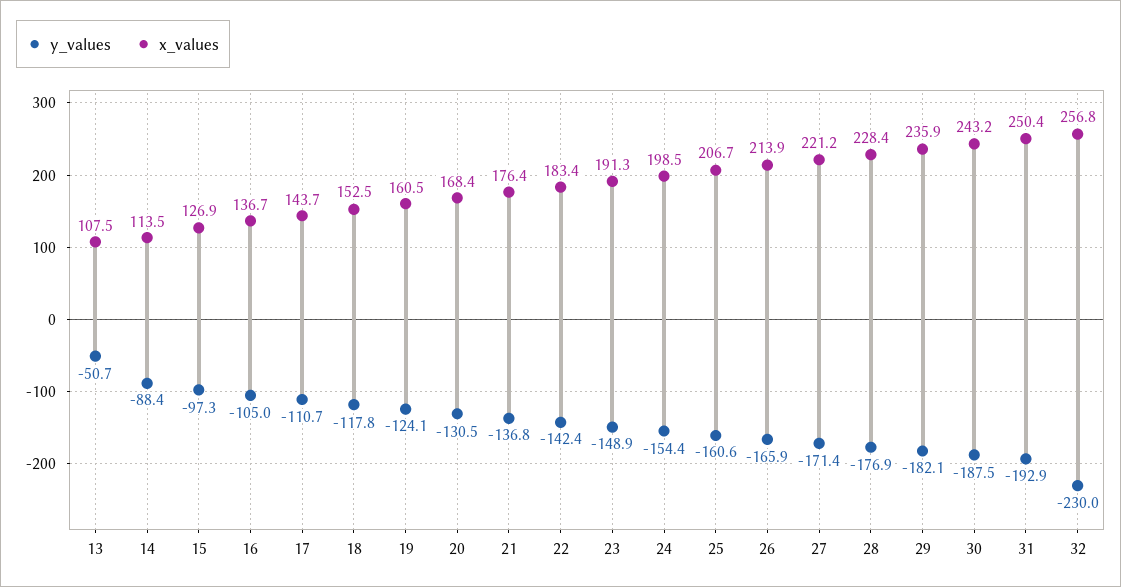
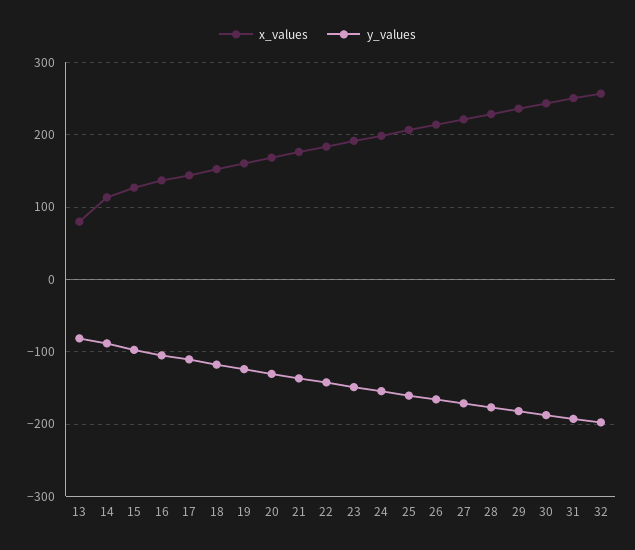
y_values, 13: -50.7 -> -80
x_values, 13: 107.5 -> 80
y_values, 32: -230 -> -200

